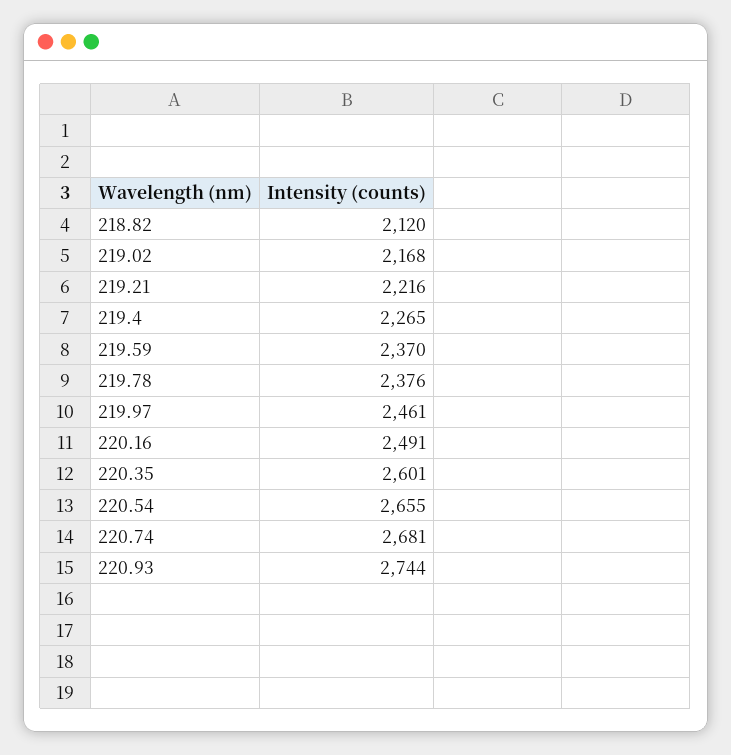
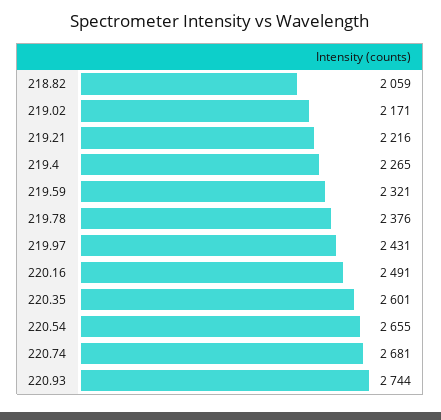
218.82: 2120 -> 2059
219.02: 2168 -> 2171
219.59: 2370 -> 2321
219.97: 2461 -> 2431

